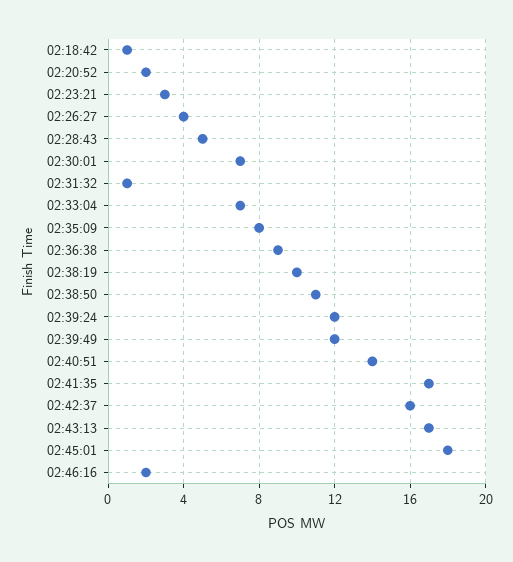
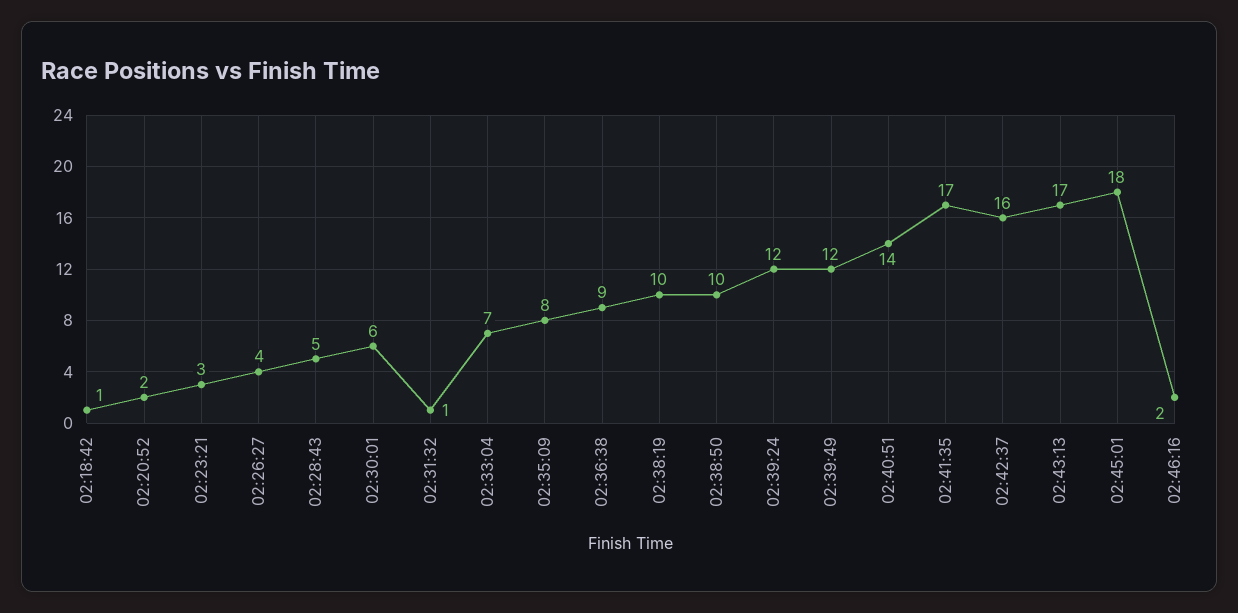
02:30:01: 7 -> 6
02:38:50: 11 -> 10

